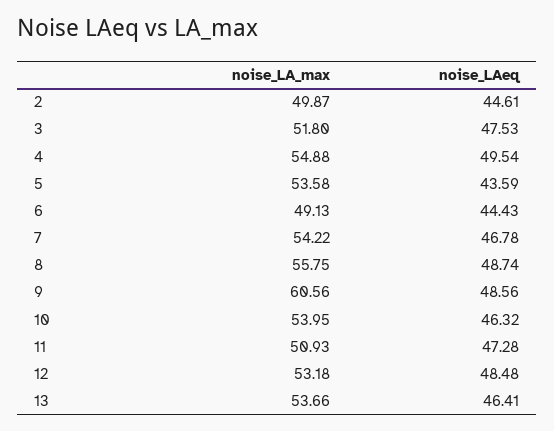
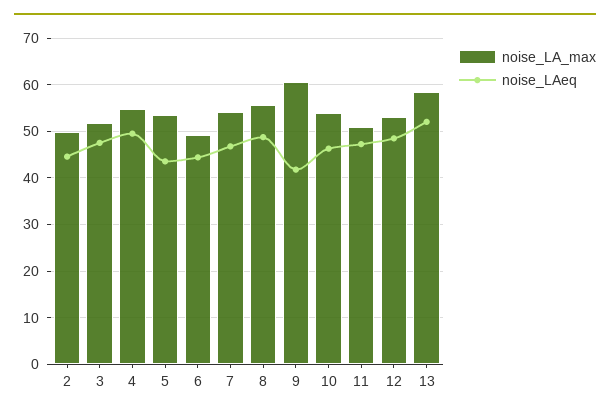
noise_LAeq, 9: 48.56 -> 42
noise_LA_max, 13: 53.66 -> 58
noise_LAeq, 13: 46.41 -> 52

